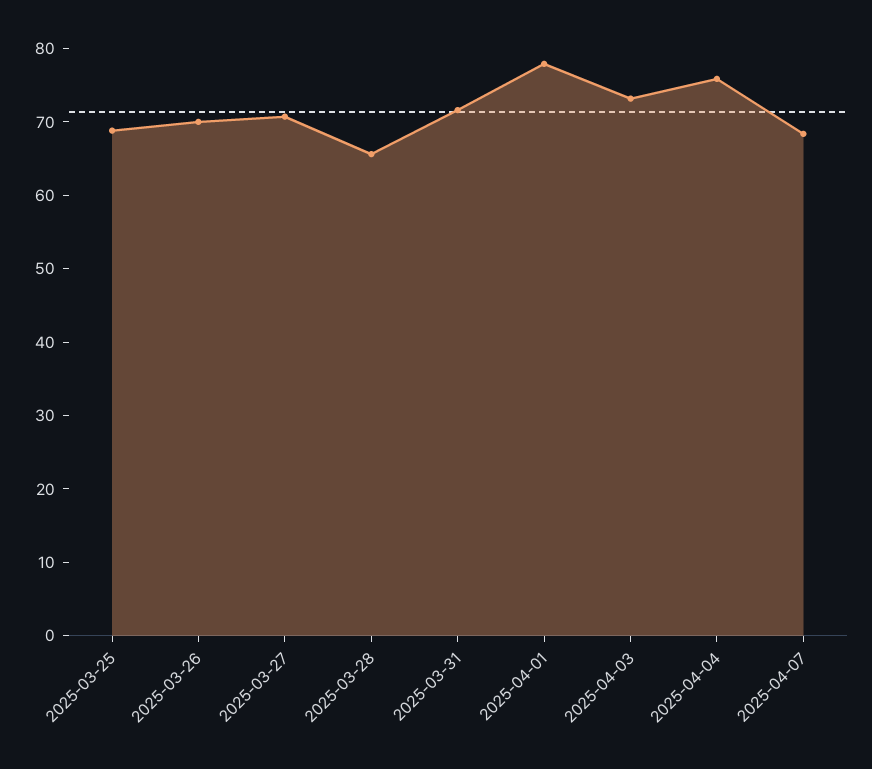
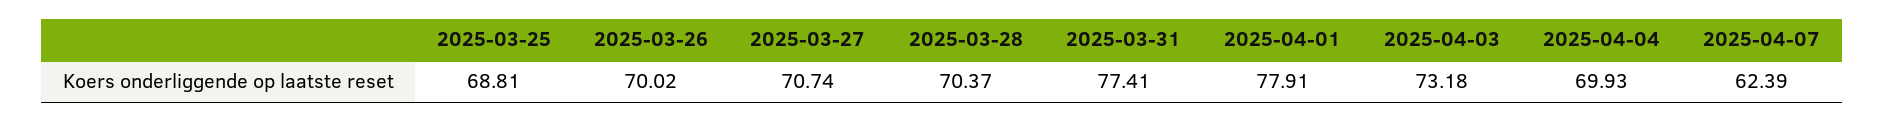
2025-03-28: 66 -> 70.37
2025-03-31: 72 -> 77.41
2025-04-04: 76 -> 69.93
2025-04-07: 68 -> 62.39

